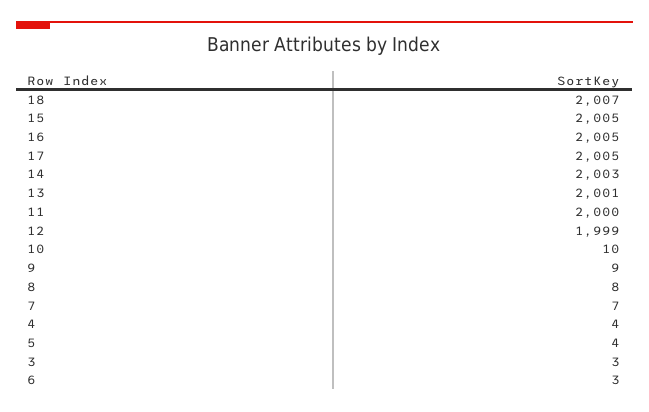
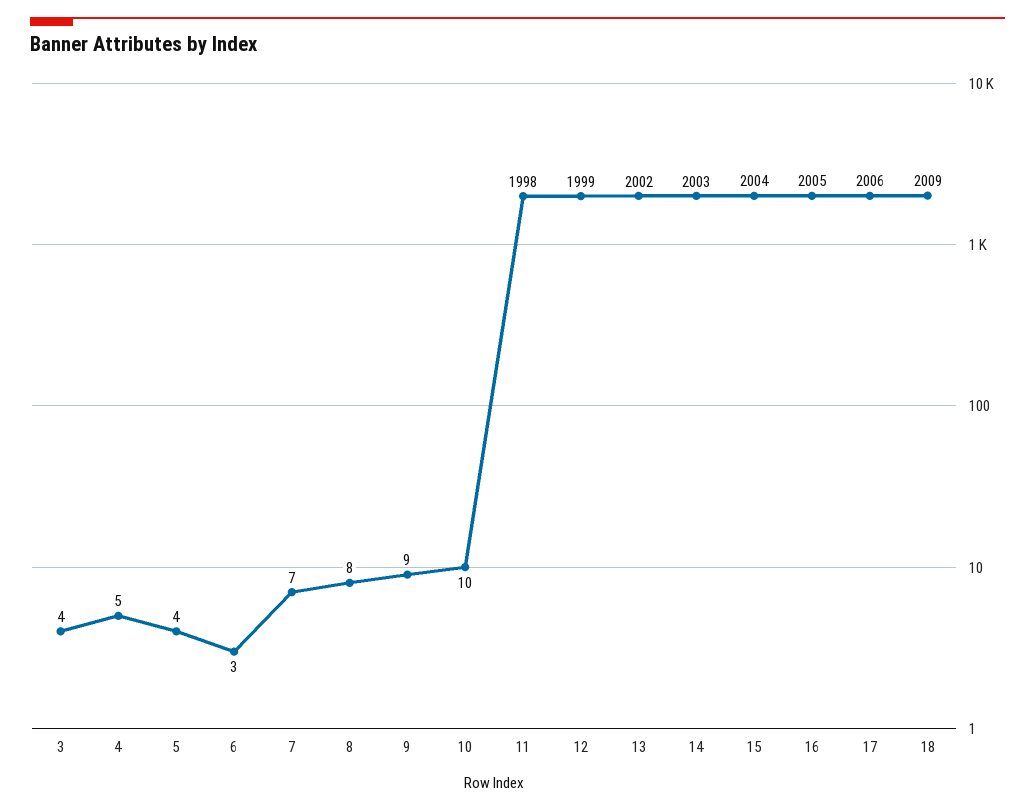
18: 2007 -> 2009
15: 2005 -> 2004
17: 2005 -> 2006
13: 2001 -> 2002
11: 2000 -> 1998
4: 4 -> 5
3: 3 -> 4

